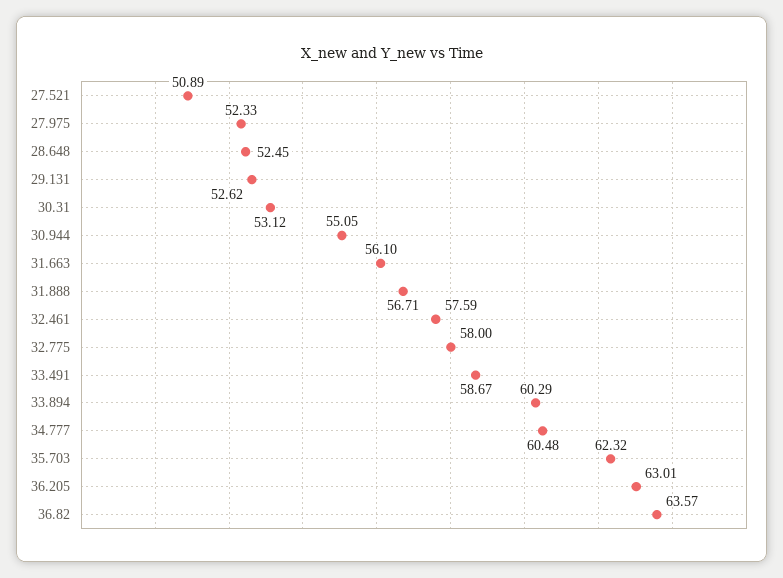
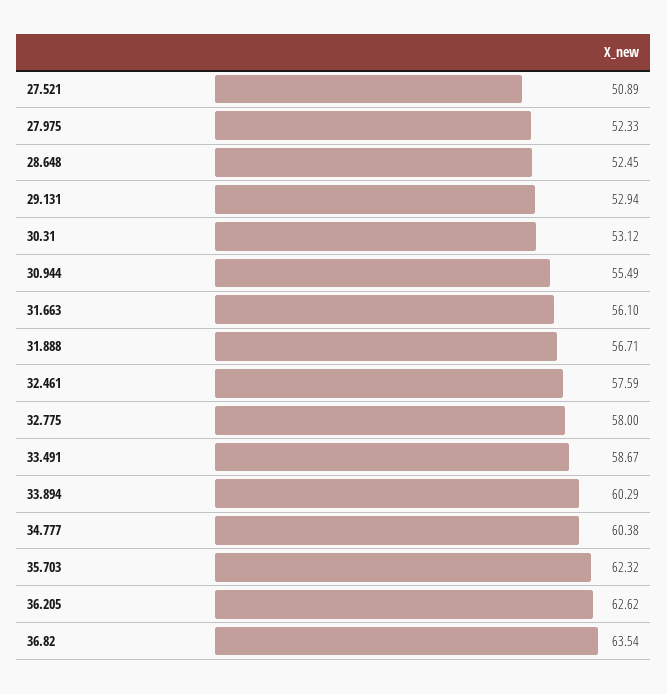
29.131: 52.62 -> 52.94
30.944: 55.05 -> 55.49
34.777: 60.48 -> 60.38
36.205: 63.01 -> 62.62
36.82: 63.57 -> 63.54

